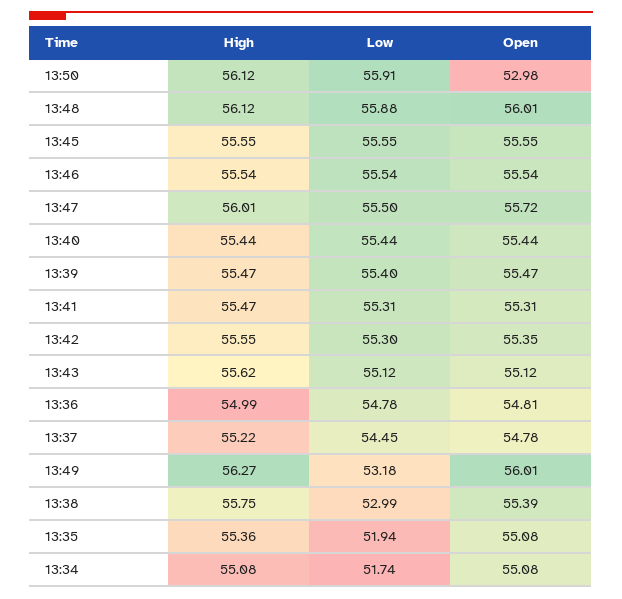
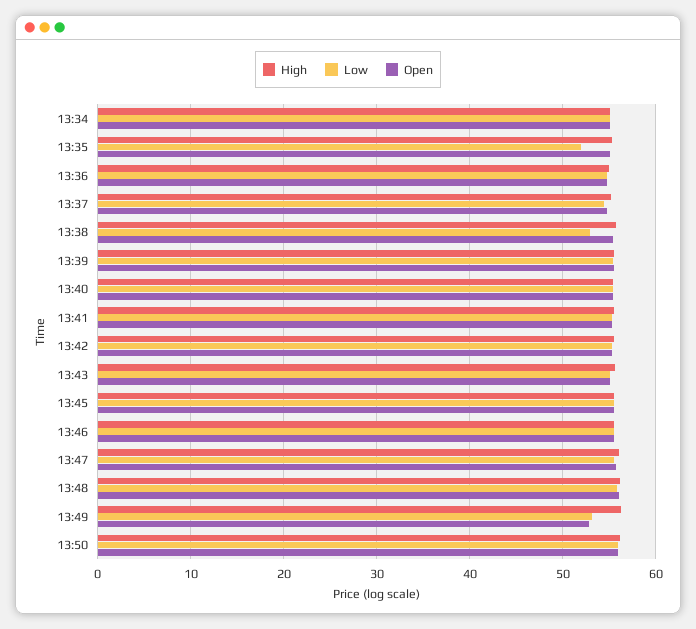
Open, 13:50: 52.98 -> 56
Open, 13:49: 56.01 -> 53
Low, 13:34: 51.74 -> 55

